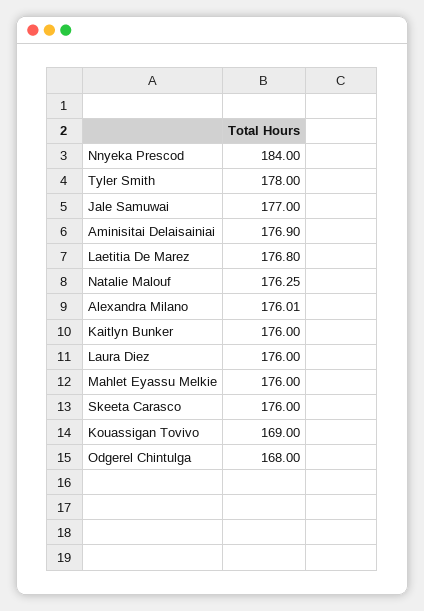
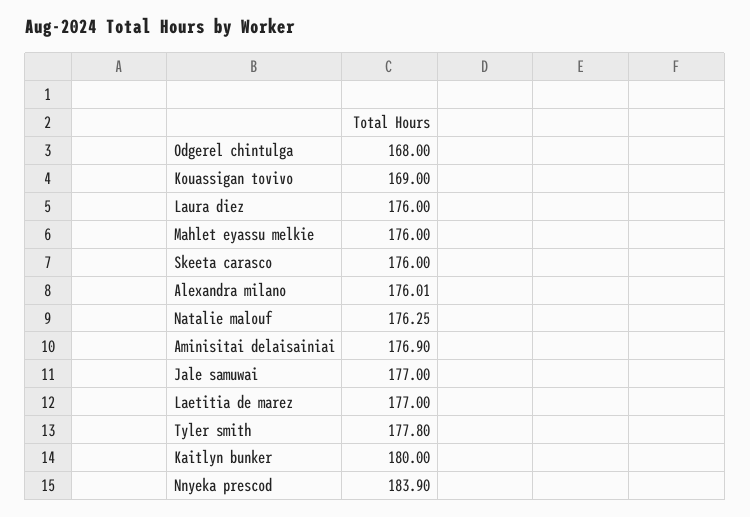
Nnyeka Prescod: 184 -> 183.9
Tyler Smith: 178 -> 177.8
Laetitia De Marez: 176.8 -> 177
Kaitlyn Bunker: 176 -> 180

